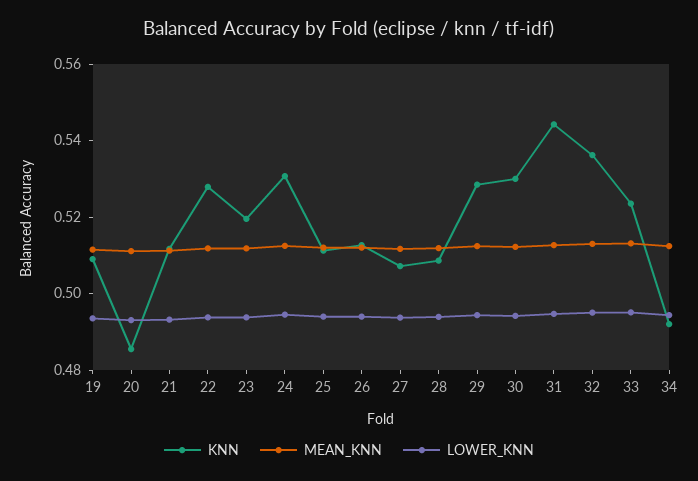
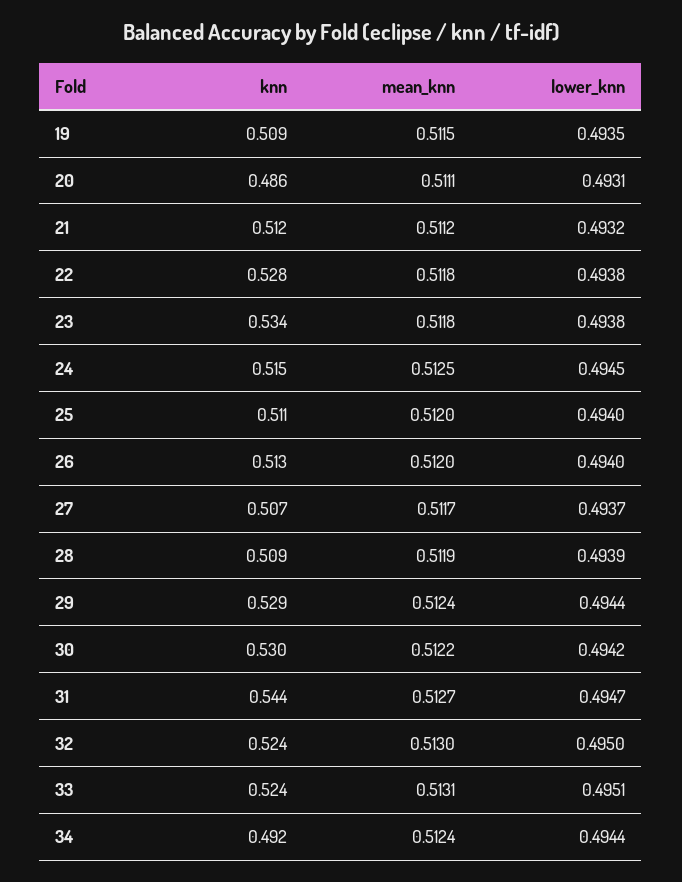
KNN, 23: 0.52 -> 0.534
KNN, 24: 0.53 -> 0.515
KNN, 32: 0.535 -> 0.524

